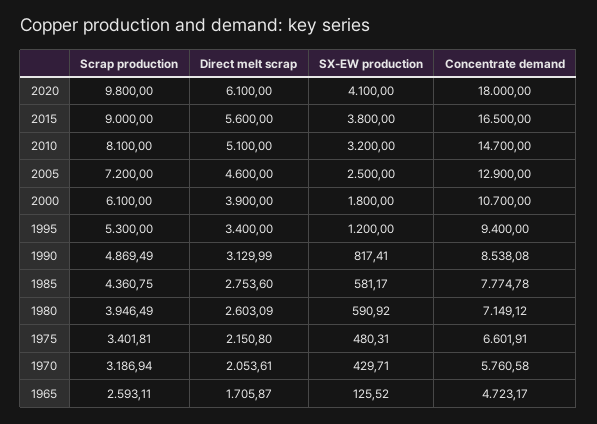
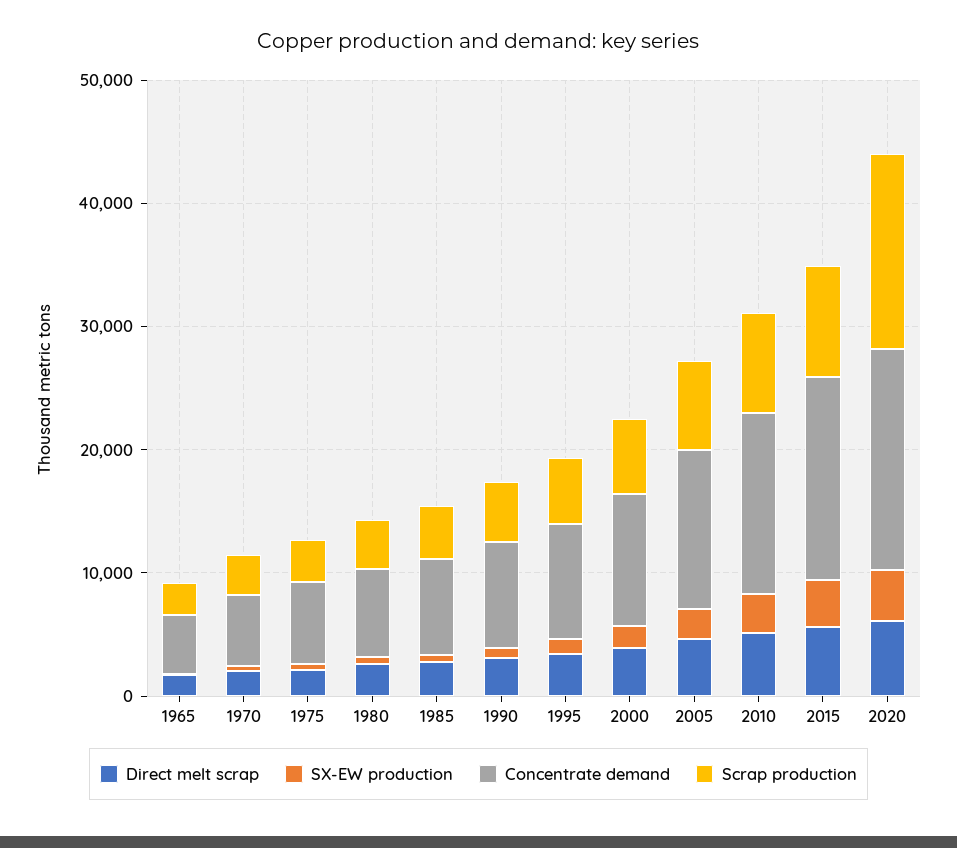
Scrap production, 2020: 9800 -> 16000

